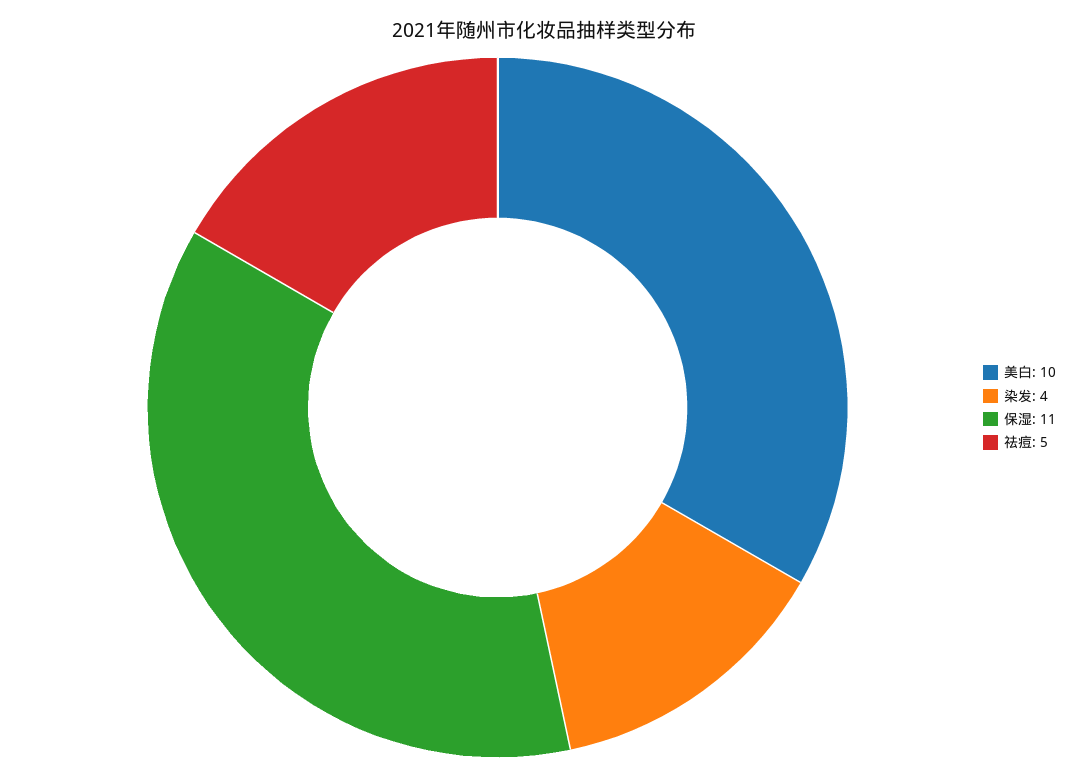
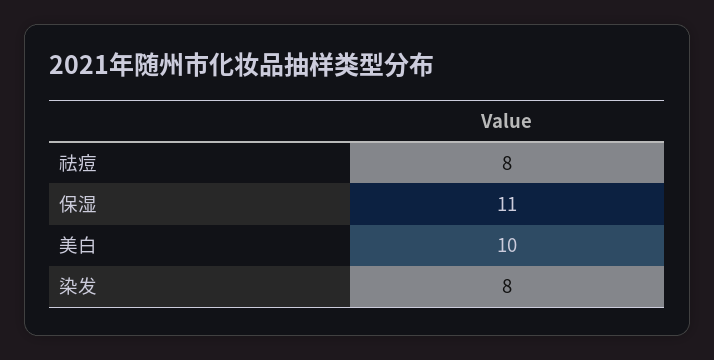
染发: 4 -> 8
祛痘: 5 -> 8

